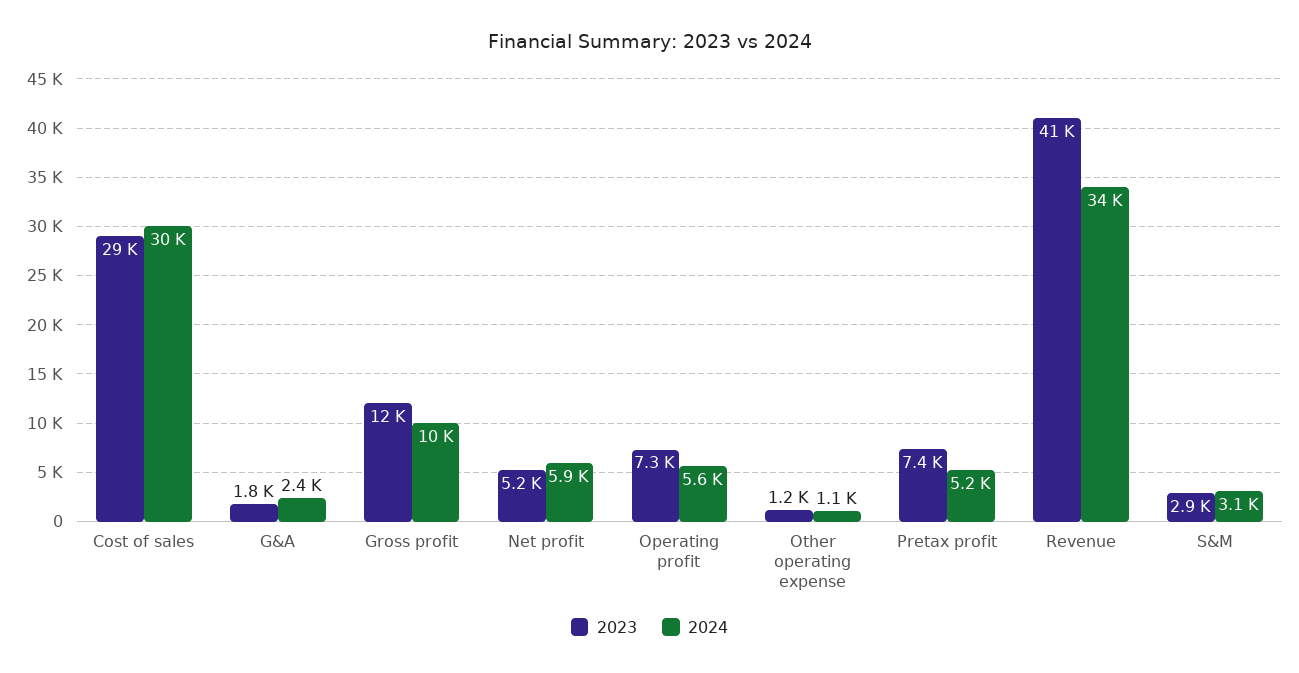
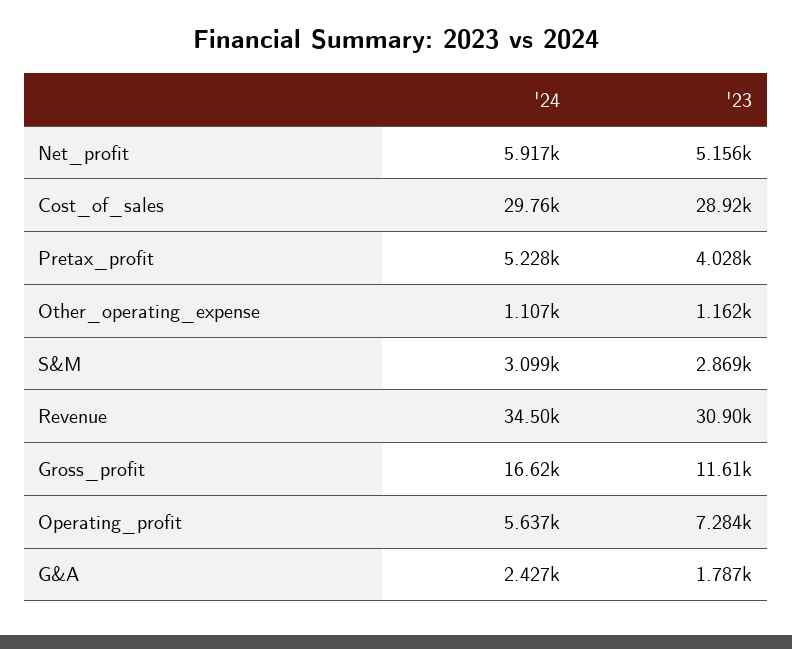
2024, Gross profit: 10000 -> 16620
2023, Pretax profit: 7400 -> 4028
2023, Revenue: 41000 -> 30900

